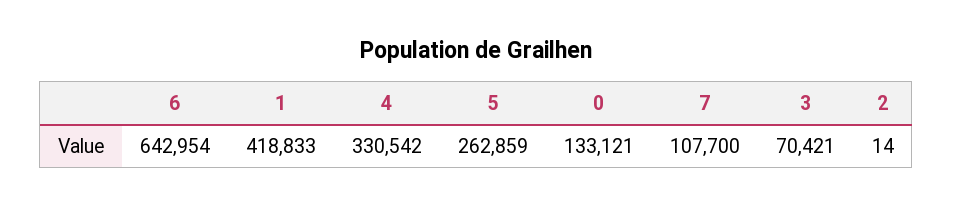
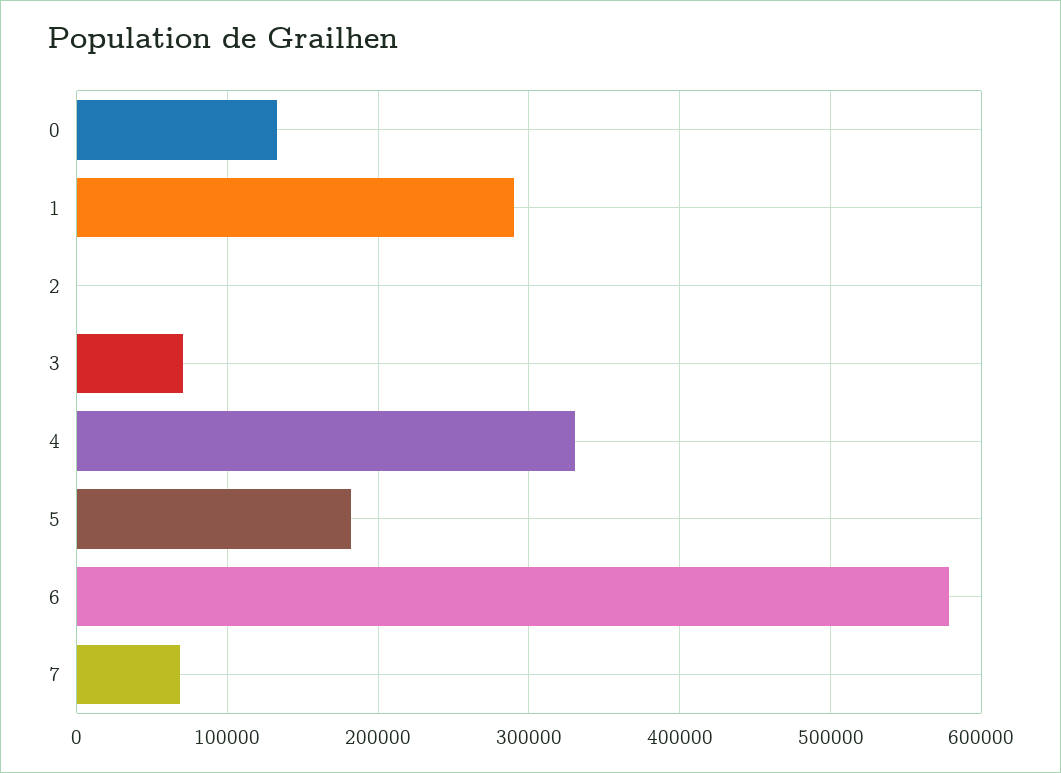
6: 642954 -> 580000
1: 418833 -> 290000
5: 262859 -> 180000
7: 107700 -> 70000

